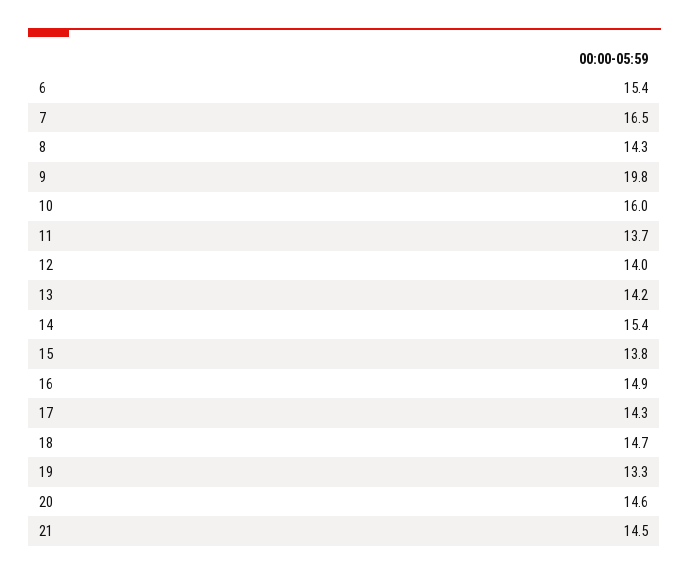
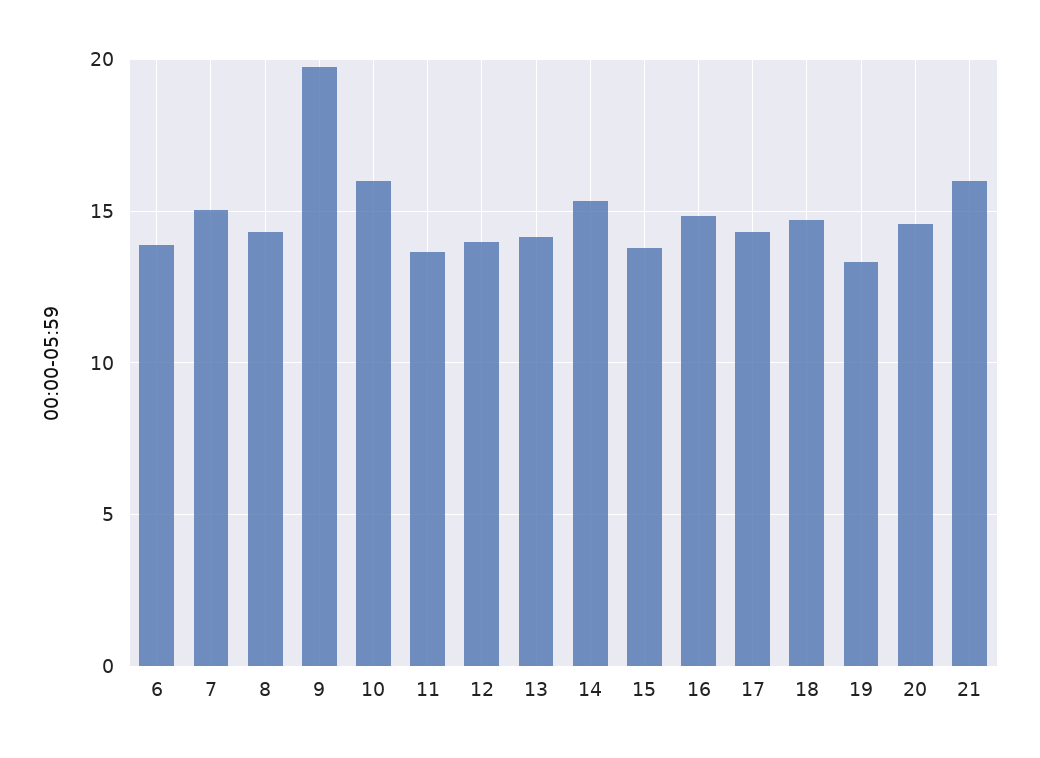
6: 15.4 -> 14
7: 16.5 -> 15
21: 14.5 -> 16

